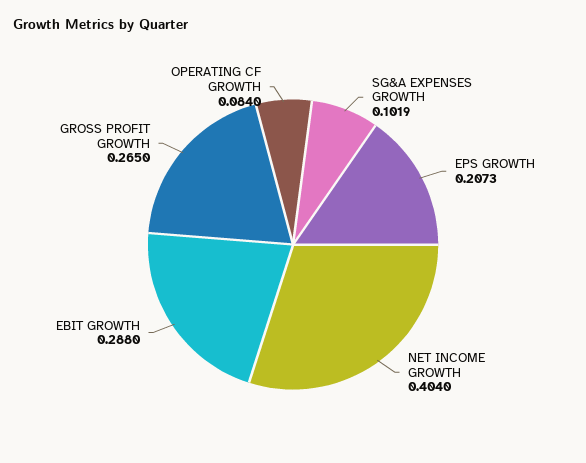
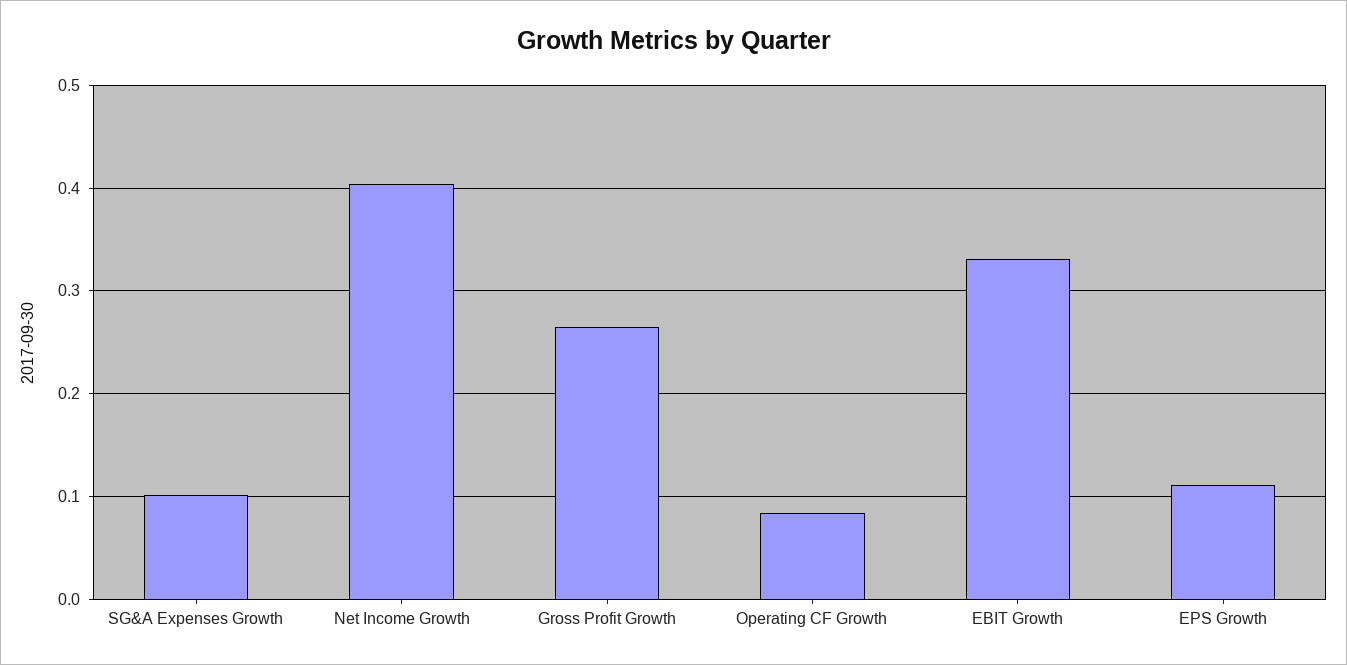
EPS GROWTH: 0.2073 -> 0.11
EBIT GROWTH: 0.288 -> 0.33

